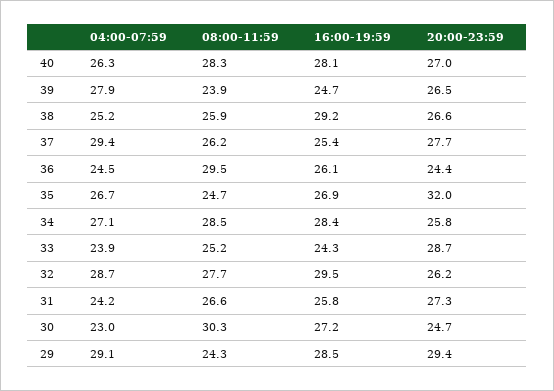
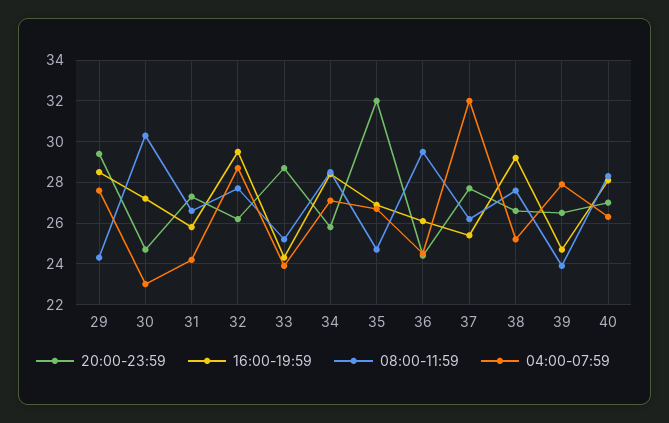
08:00-11:59, 38: 25.9 -> 27.5
04:00-07:59, 37: 29.4 -> 32
04:00-07:59, 29: 29.1 -> 27.5

